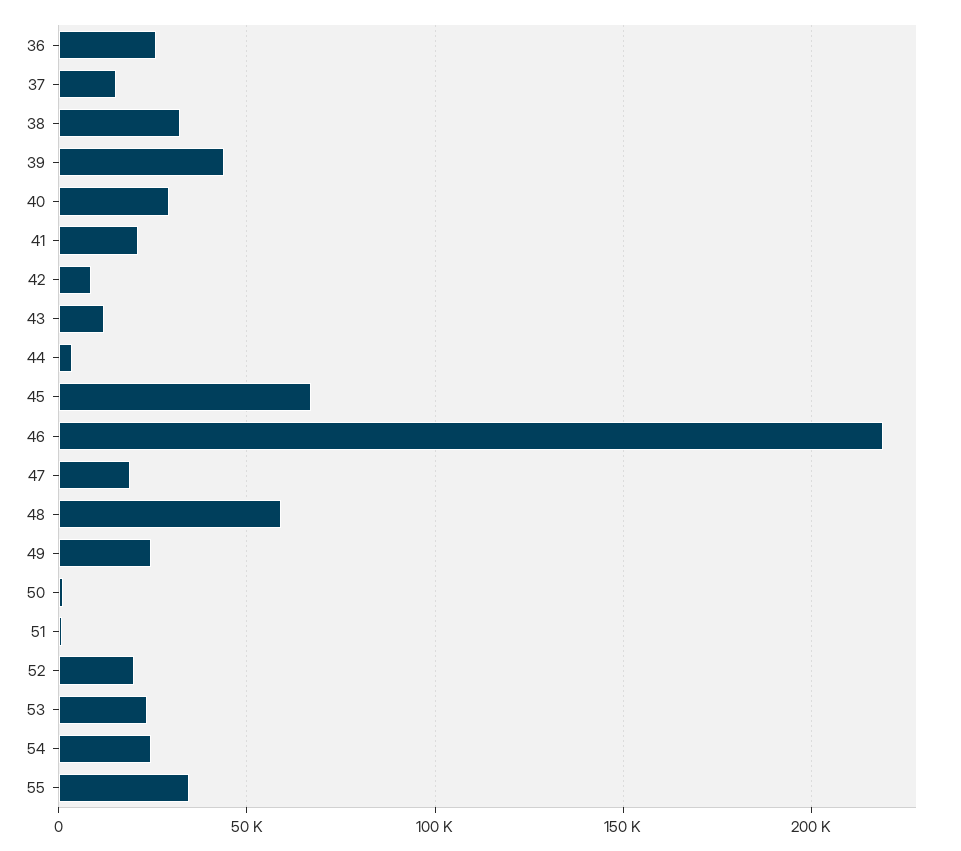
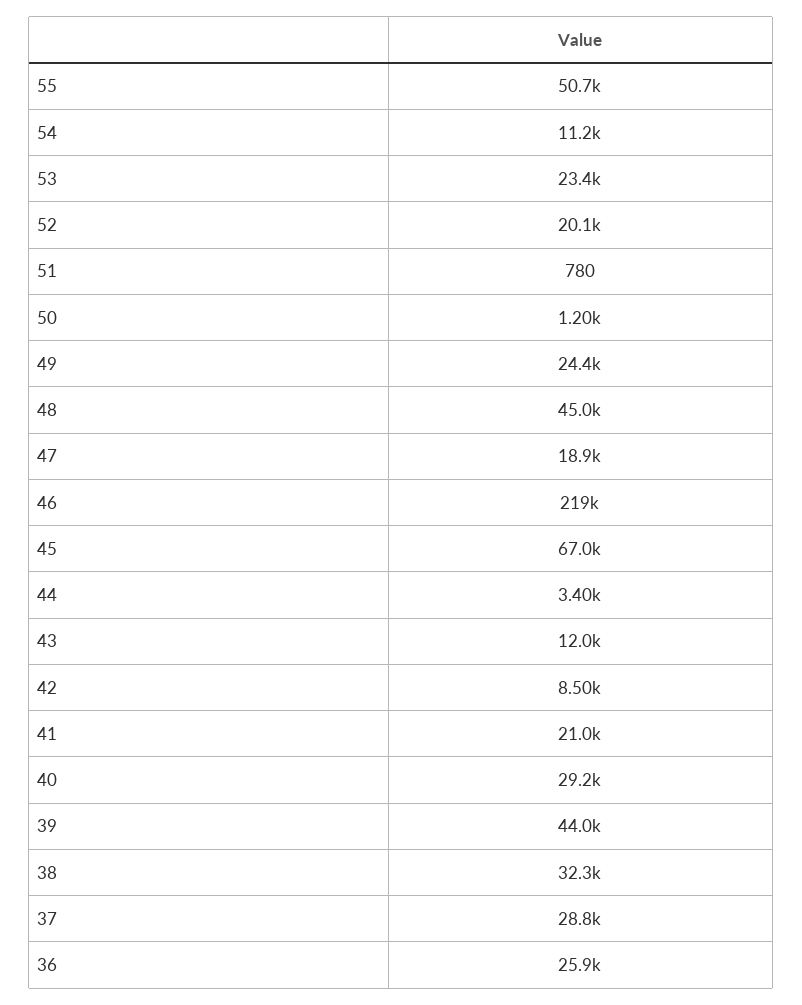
37: 15000 -> 28800
48: 60000 -> 45000
54: 25000 -> 11200
55: 35000 -> 50700

